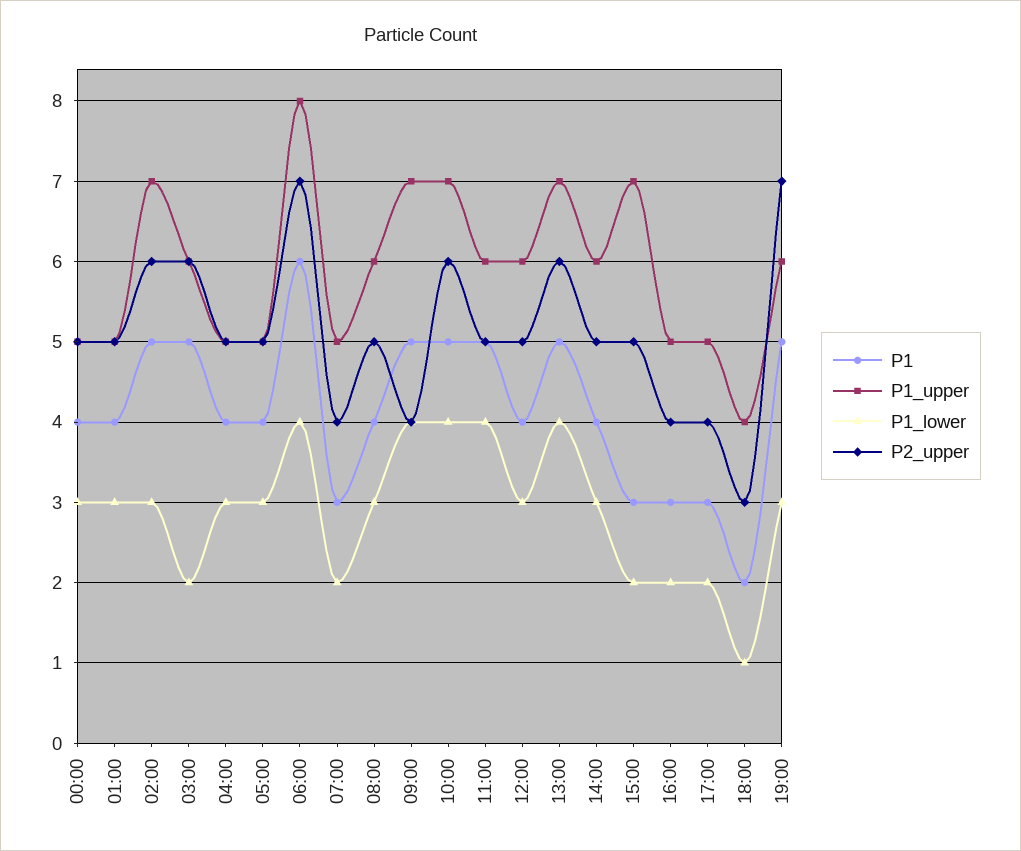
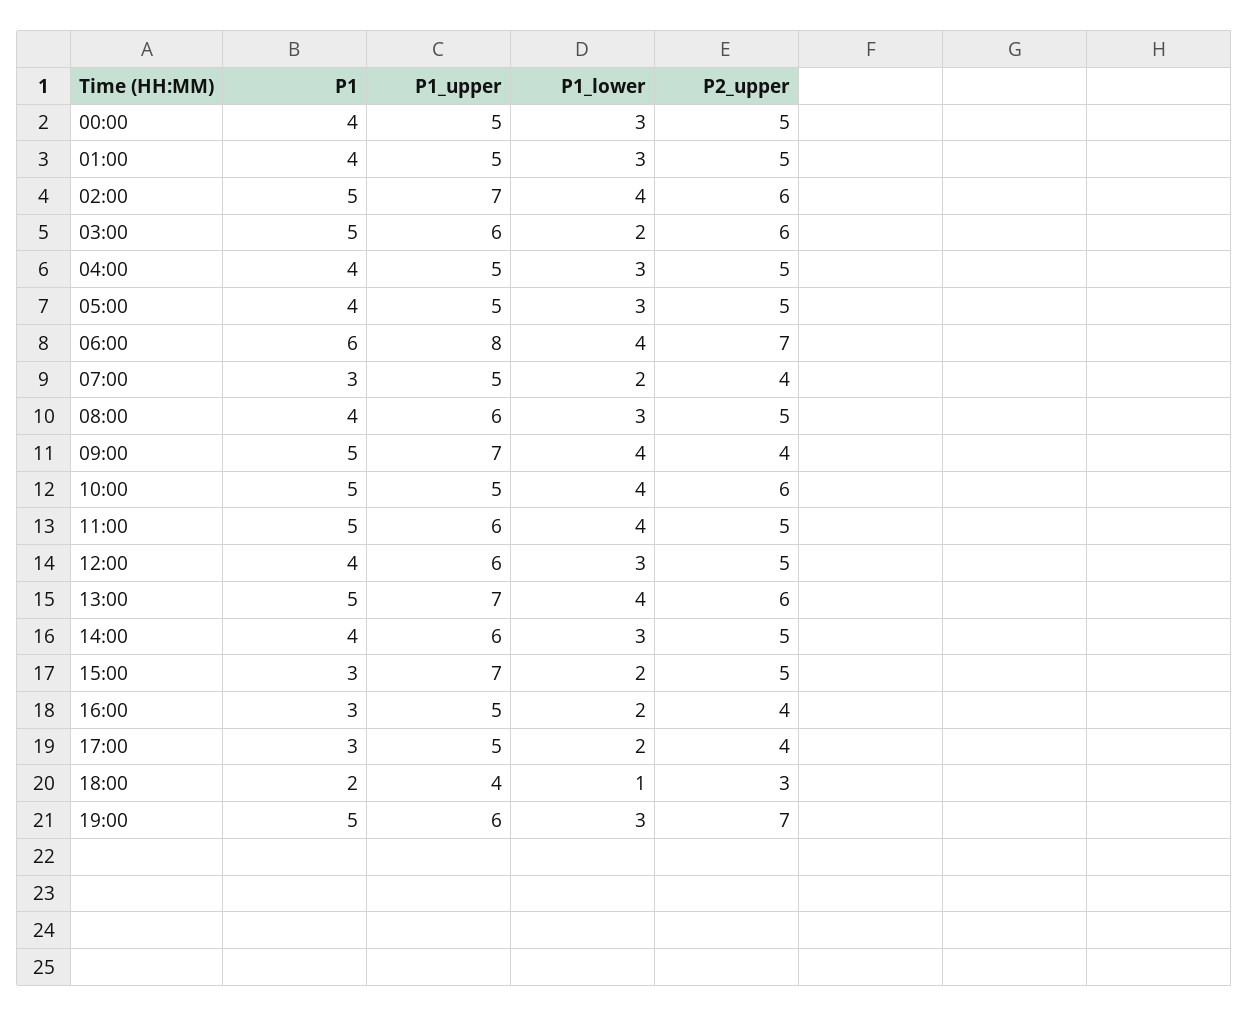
P1_lower, 02:00: 3 -> 4
P1_upper, 10:00: 7 -> 5

